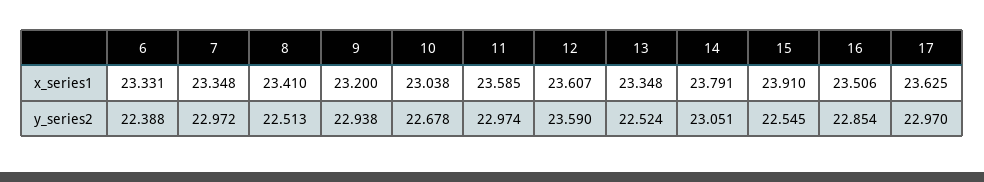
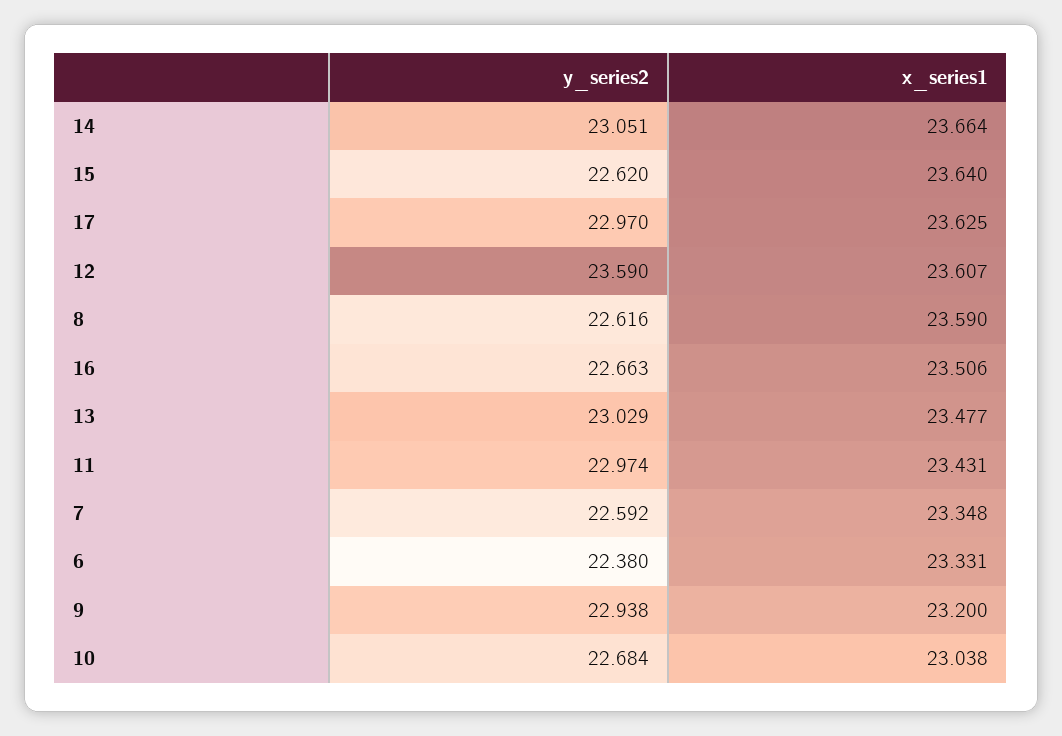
8, x_series1: 23.41 -> 23.59
11, x_series1: 23.585 -> 23.431
13, x_series1: 23.348 -> 23.477
14, x_series1: 23.791 -> 23.664
15, x_series1: 23.91 -> 23.64
6, y_series2: 22.388 -> 22.38
7, y_series2: 22.972 -> 22.592
8, y_series2: 22.513 -> 22.616
10, y_series2: 22.678 -> 22.684
13, y_series2: 22.524 -> 23.029
15, y_series2: 22.545 -> 22.62
16, y_series2: 22.854 -> 22.663

